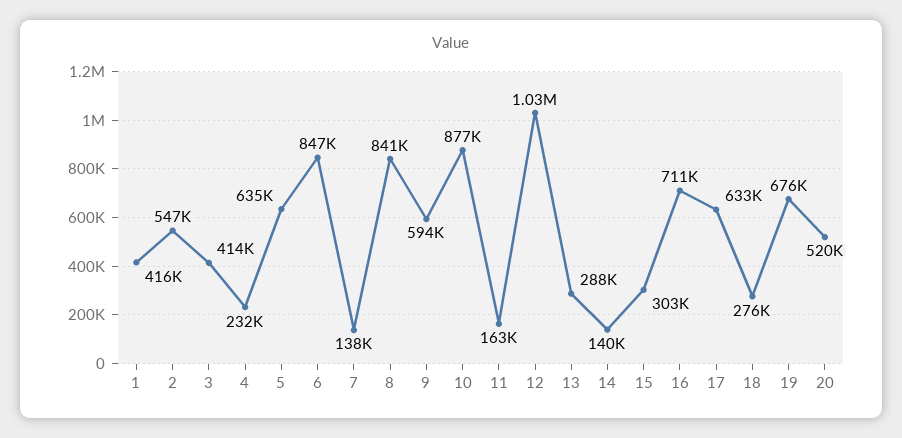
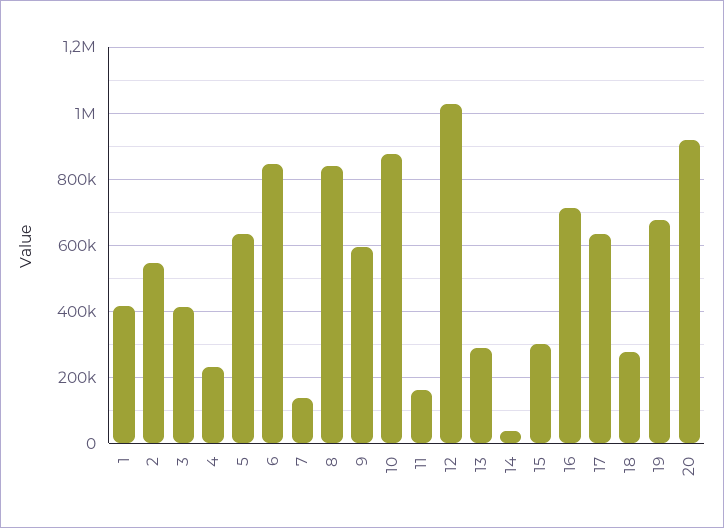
14: 140000 -> 40000
20: 520000 -> 920000

